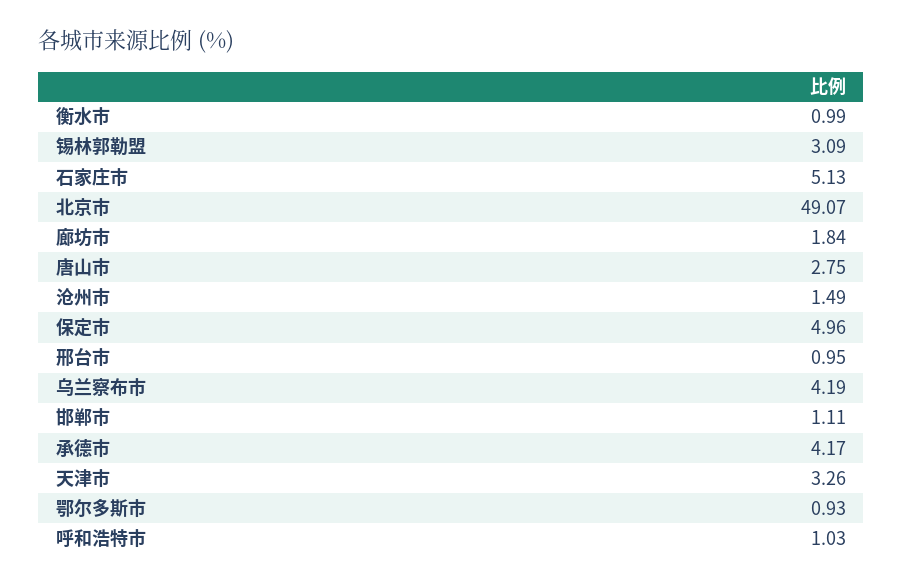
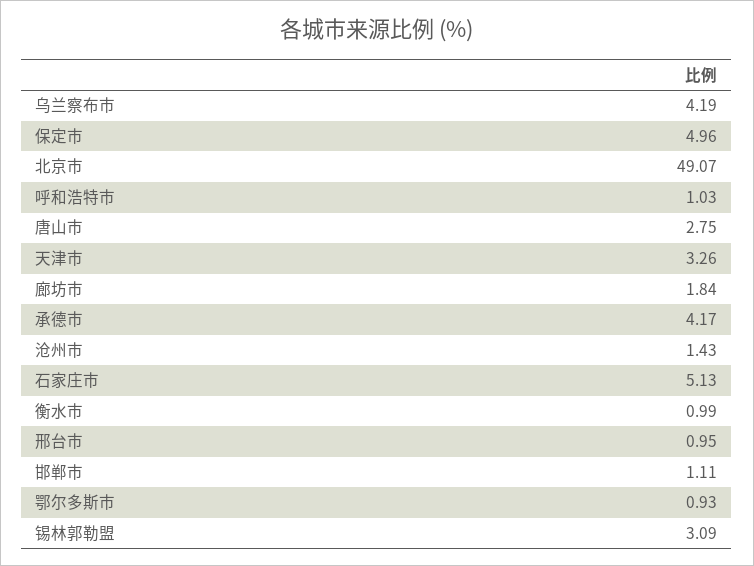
沧州市: 1.49 -> 1.43

